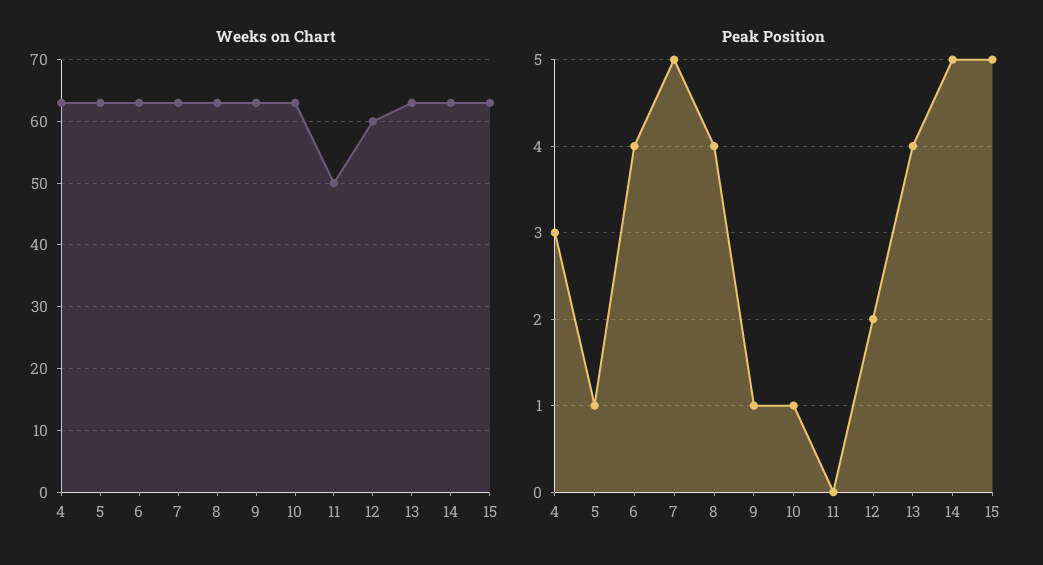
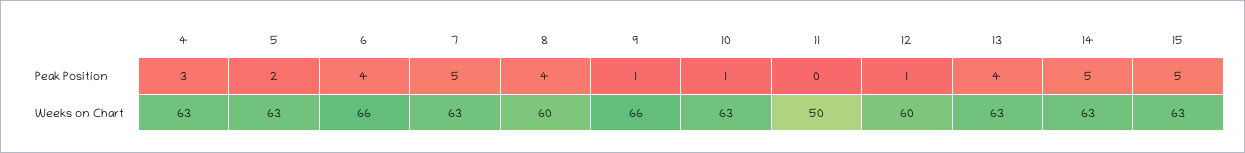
Weeks on Chart, 6: 63 -> 66
Weeks on Chart, 8: 63 -> 60
Weeks on Chart, 9: 63 -> 66
Peak Position, 5: 1 -> 2
Peak Position, 12: 2 -> 1

